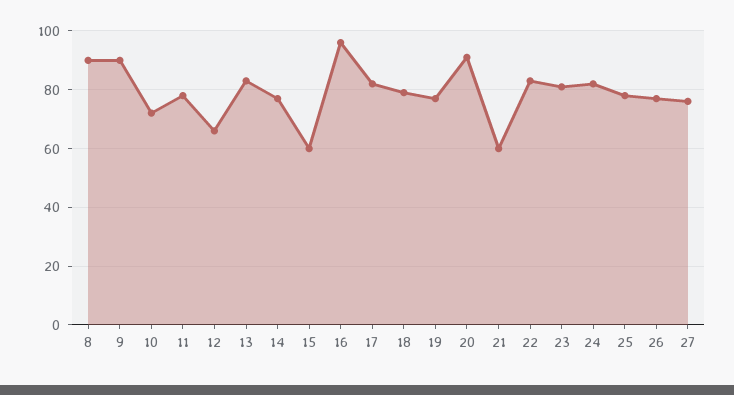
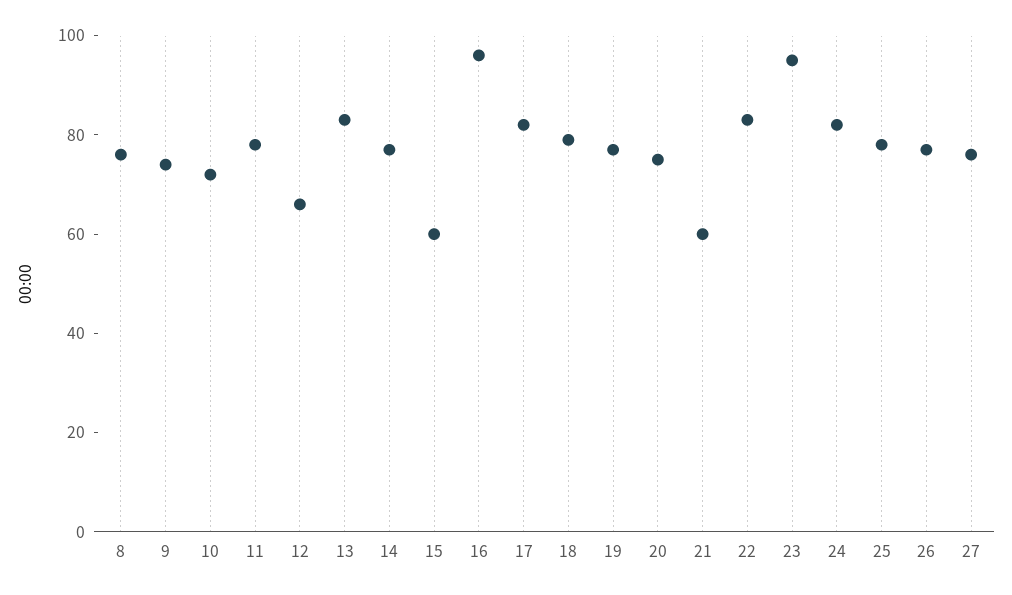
8: 90 -> 75
9: 90 -> 75
20: 90 -> 75
23: 80 -> 95

